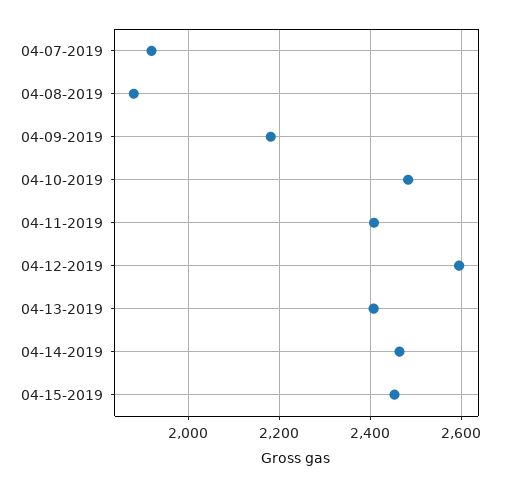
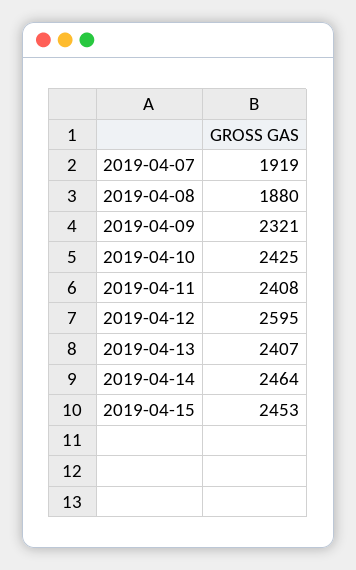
04-09-2019: 2180 -> 2321
04-10-2019: 2480 -> 2425

